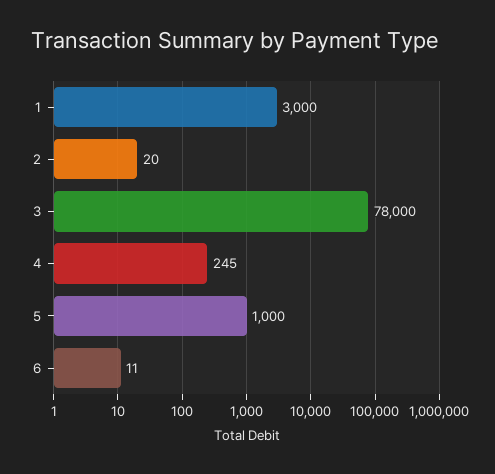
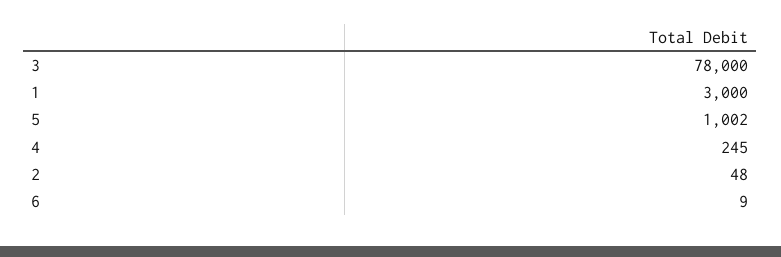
2: 20 -> 48
5: 1000 -> 1002
6: 11 -> 9

